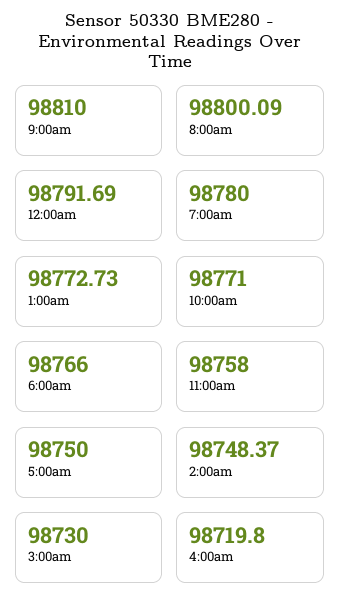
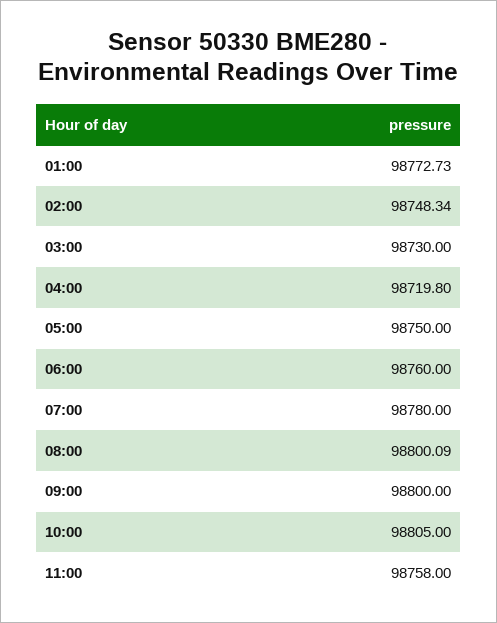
9:00am: 98810 -> 98800
12:00am: 98791.69 -> none
10:00am: 98771 -> 98805
6:00am: 98766 -> 98760
2:00am: 98748.37 -> 98748.34

